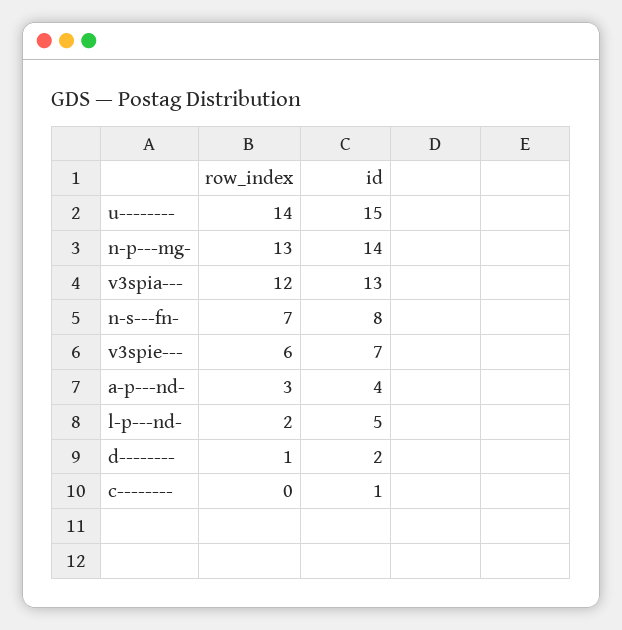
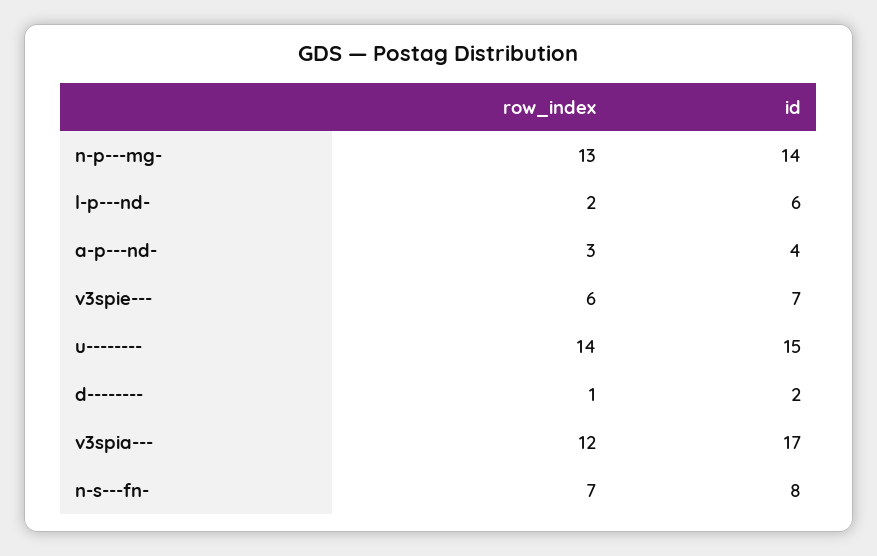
id, v3spia---: 13 -> 17
id, l-p---nd-: 5 -> 6
row_index, c--------: 0 -> none
id, c--------: 1 -> none

